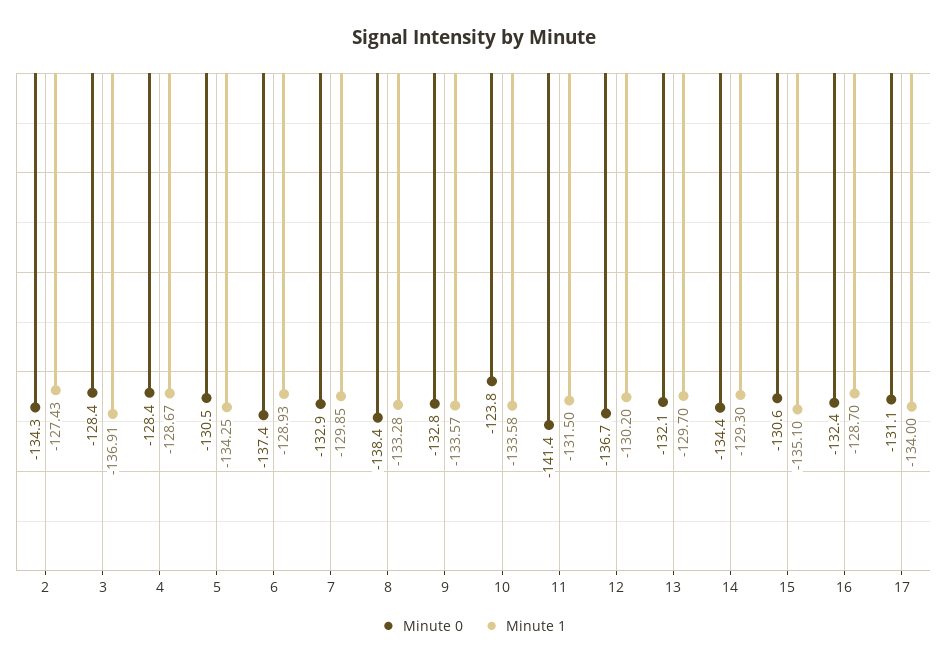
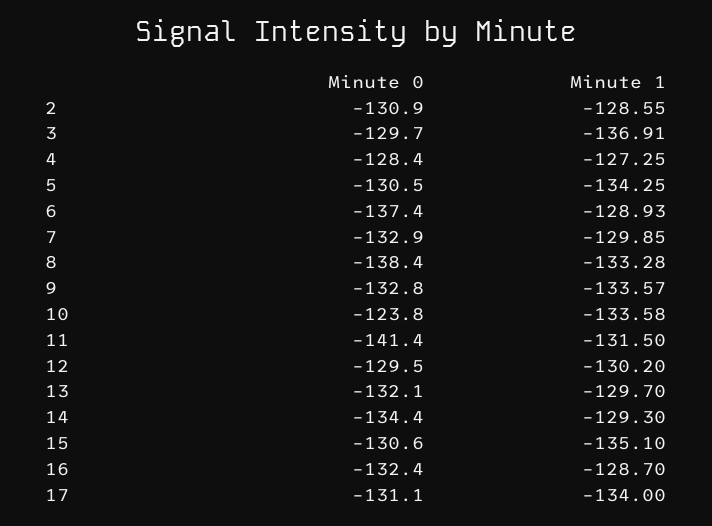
Minute 0, 2: -134.3 -> -130.9
Minute 1, 2: -127.43 -> -128.55
Minute 0, 3: -128.4 -> -129.7
Minute 1, 4: -128.67 -> -127.25
Minute 0, 12: -136.7 -> -129.5

